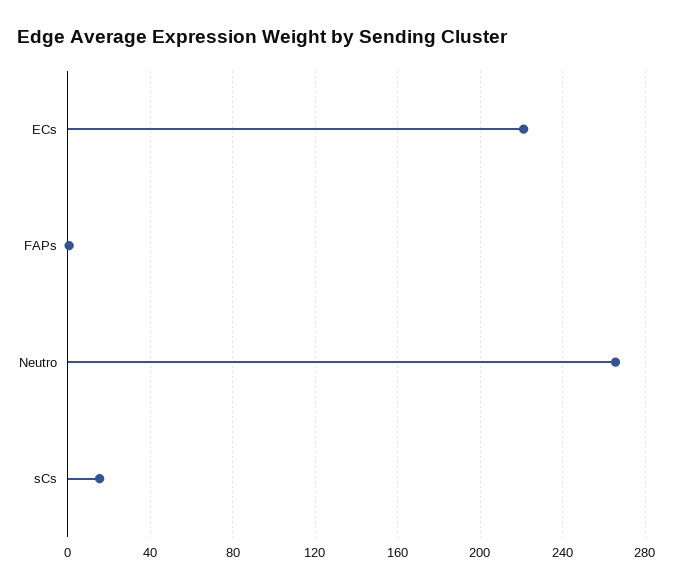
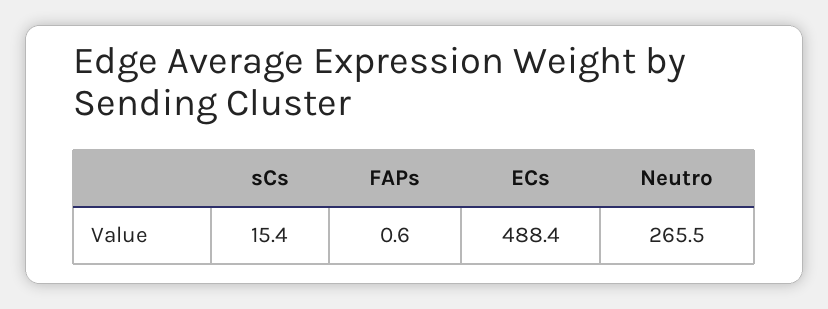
ECs: 220 -> 488.4

